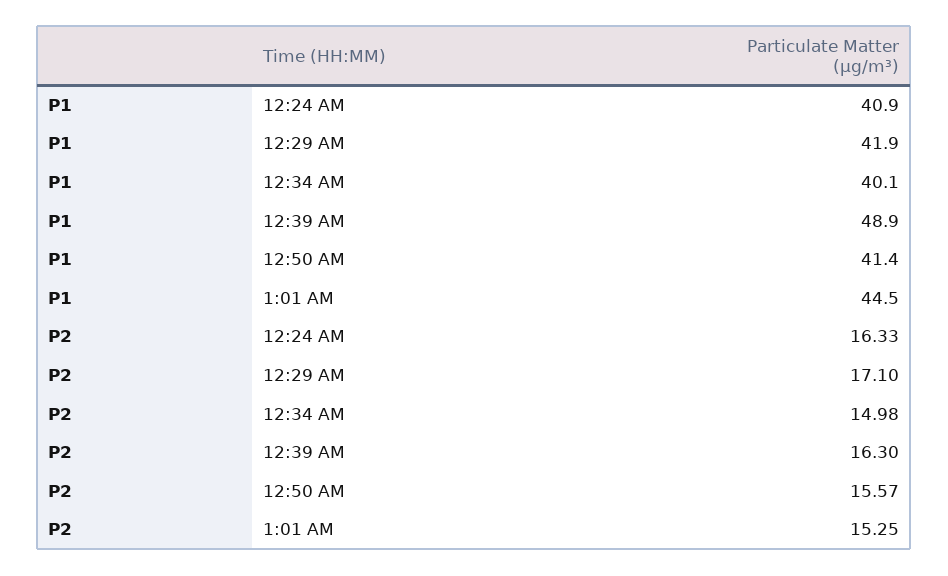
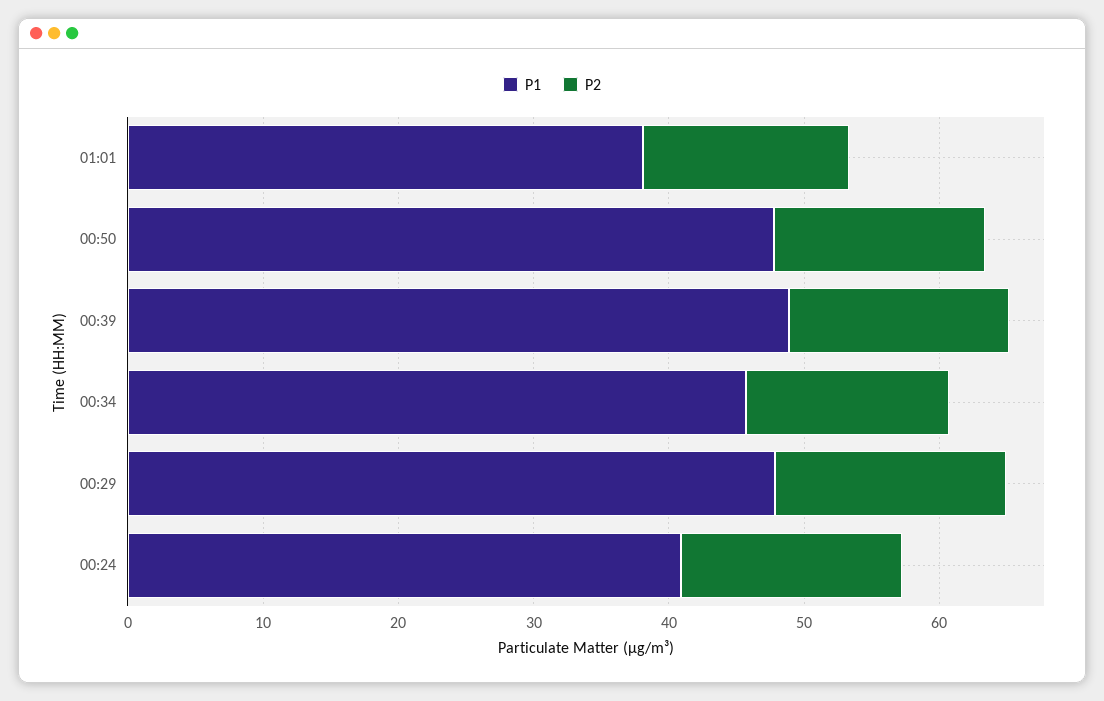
P1, 12:29 AM: 41.9 -> 48
P1, 12:34 AM: 40.1 -> 46
P1, 12:50 AM: 41.4 -> 48
P1, 1:01 AM: 44.5 -> 38

